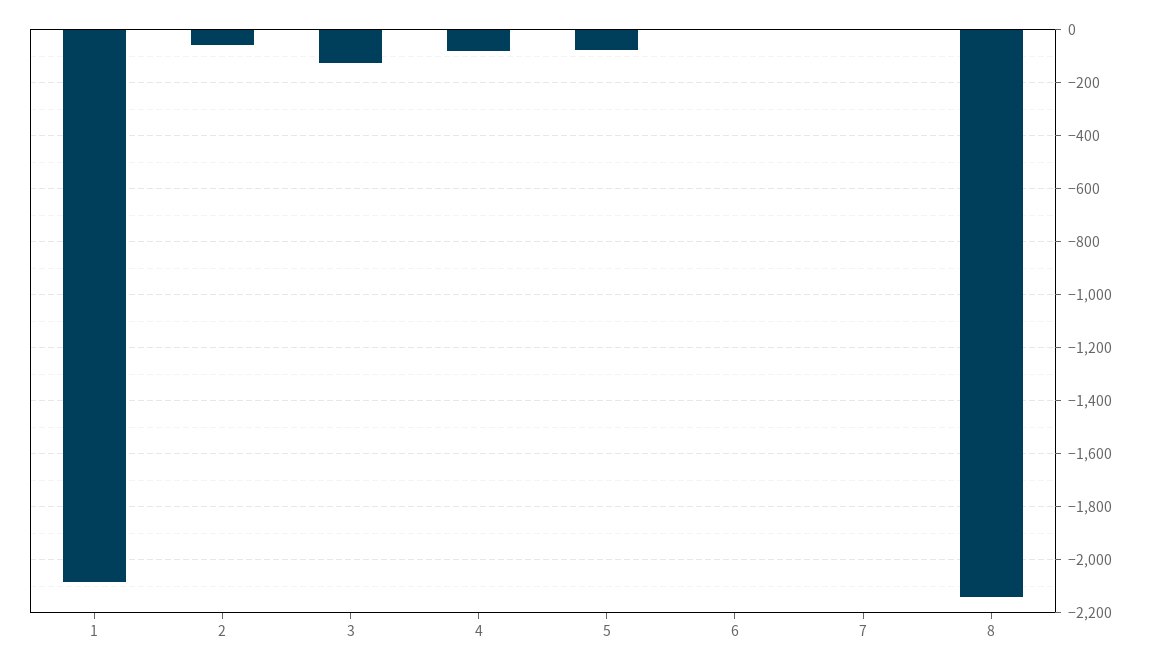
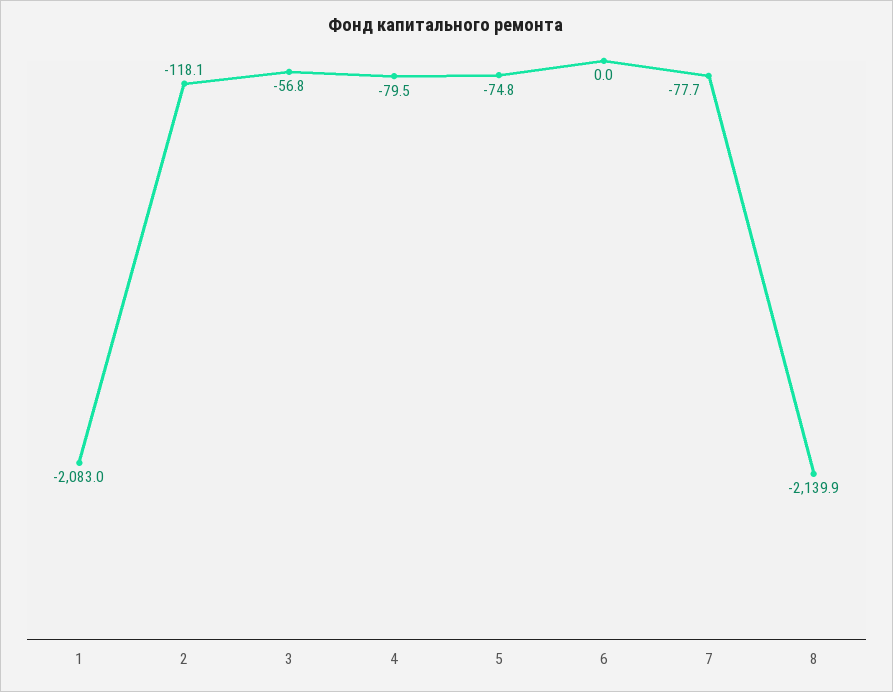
2: -50 -> -118.1
3: -125 -> -56.8
7: 0 -> -77.7

